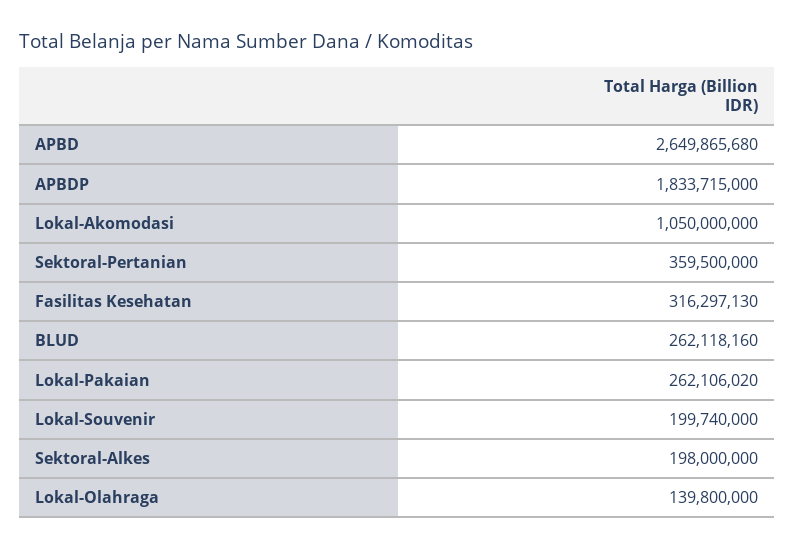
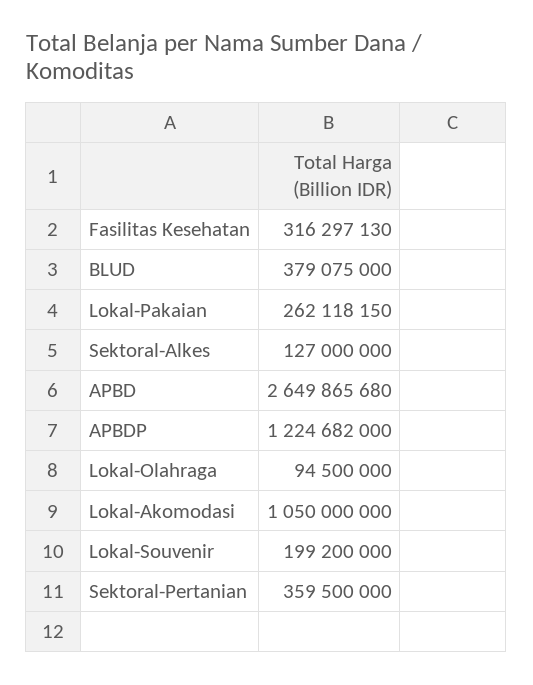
APBDP: 1833715000 -> 1224682000
BLUD: 262118160 -> 379075000
Lokal-Pakaian: 262106020 -> 262118150
Lokal-Souvenir: 199740000 -> 199200000
Sektoral-Alkes: 198000000 -> 127000000
Lokal-Olahraga: 139800000 -> 94500000

